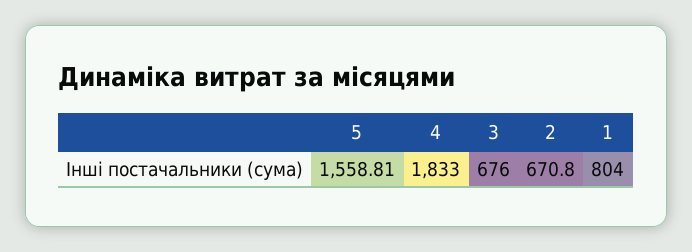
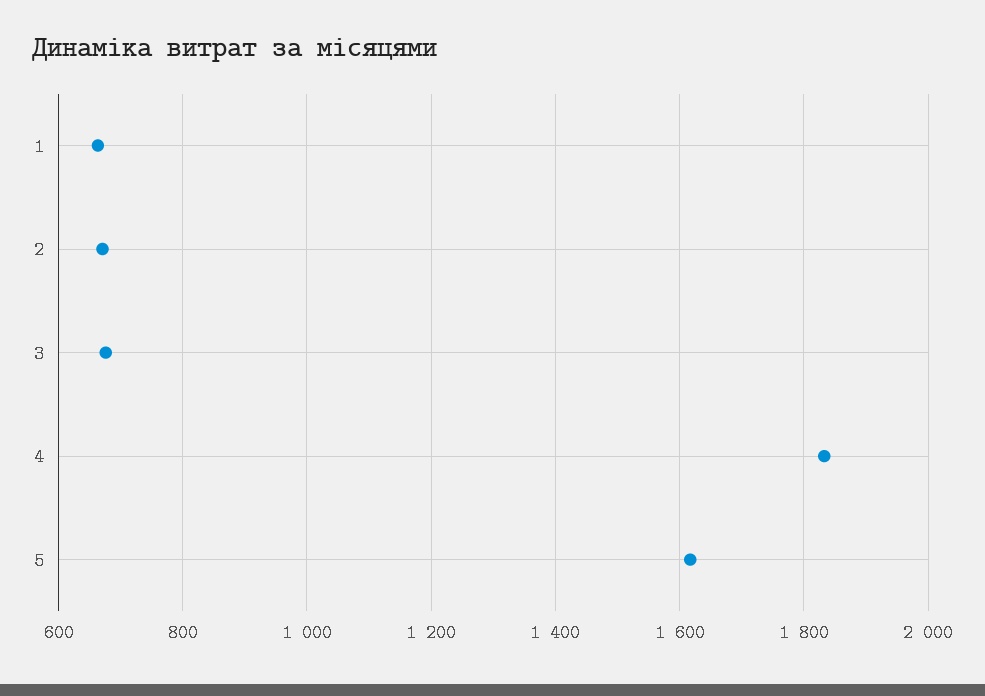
5: 1558.81 -> 1620
1: 804 -> 660

